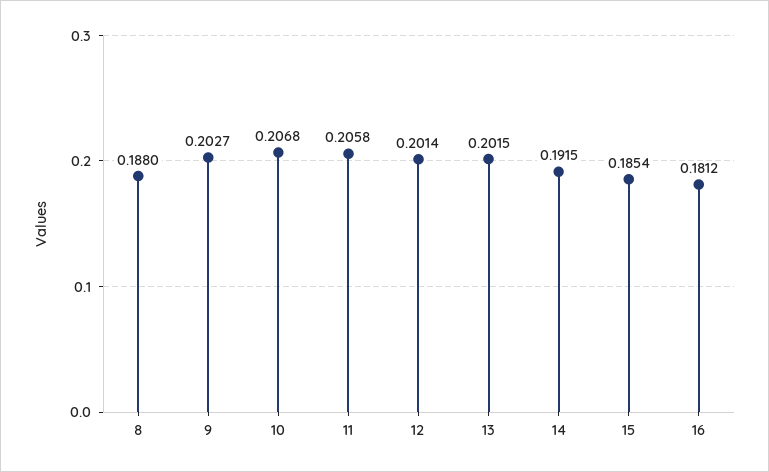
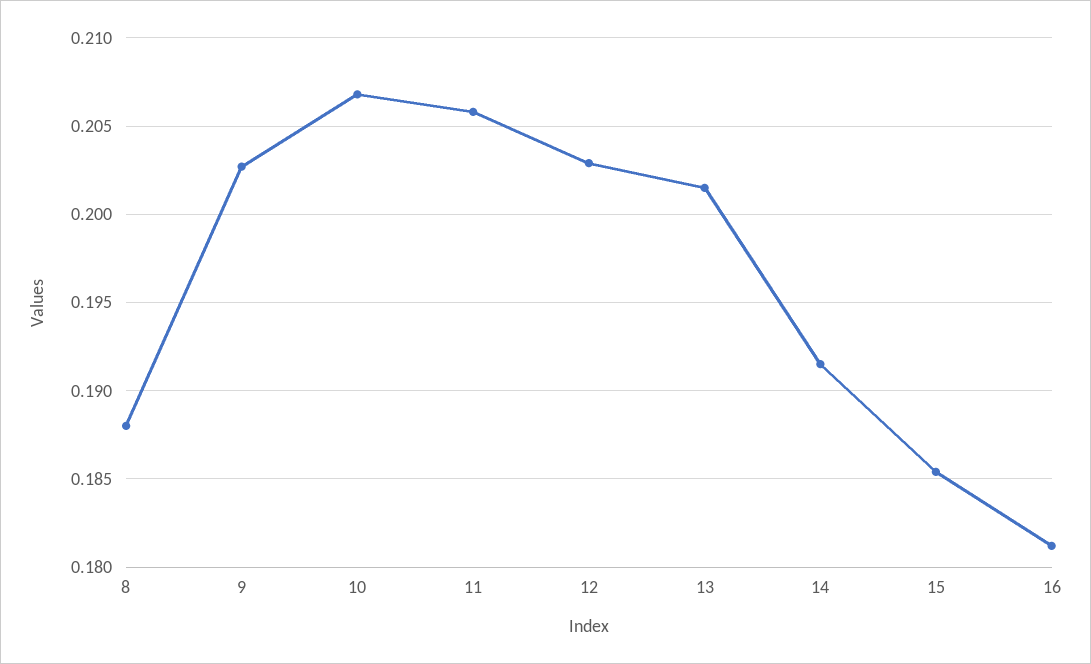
12: 0.2014 -> 0.203

